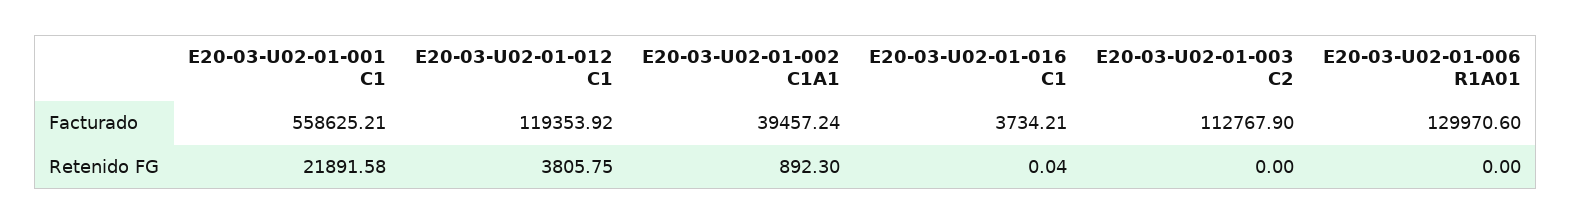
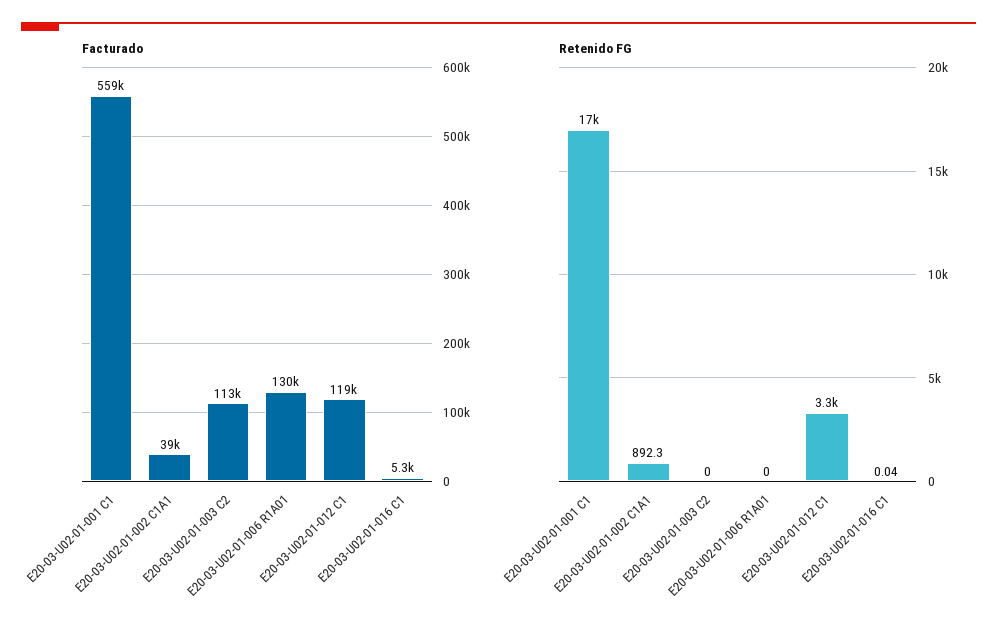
Facturado, E20-03-U02-01-016 C1: 3734.21 -> 5300
Retenido FG, E20-03-U02-01-001 C1: 21891.58 -> 17000
Retenido FG, E20-03-U02-01-012 C1: 3805.75 -> 3300

